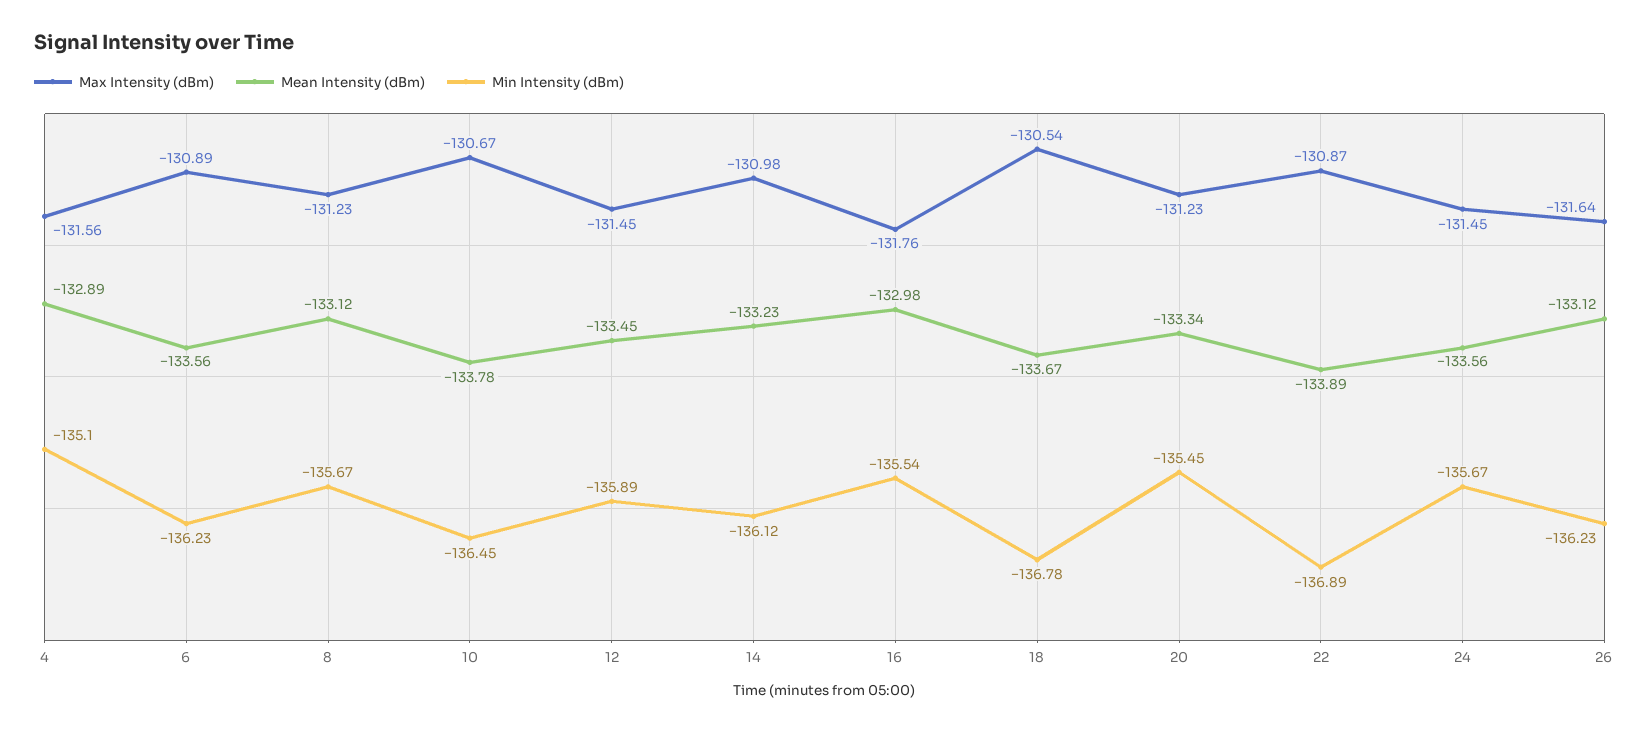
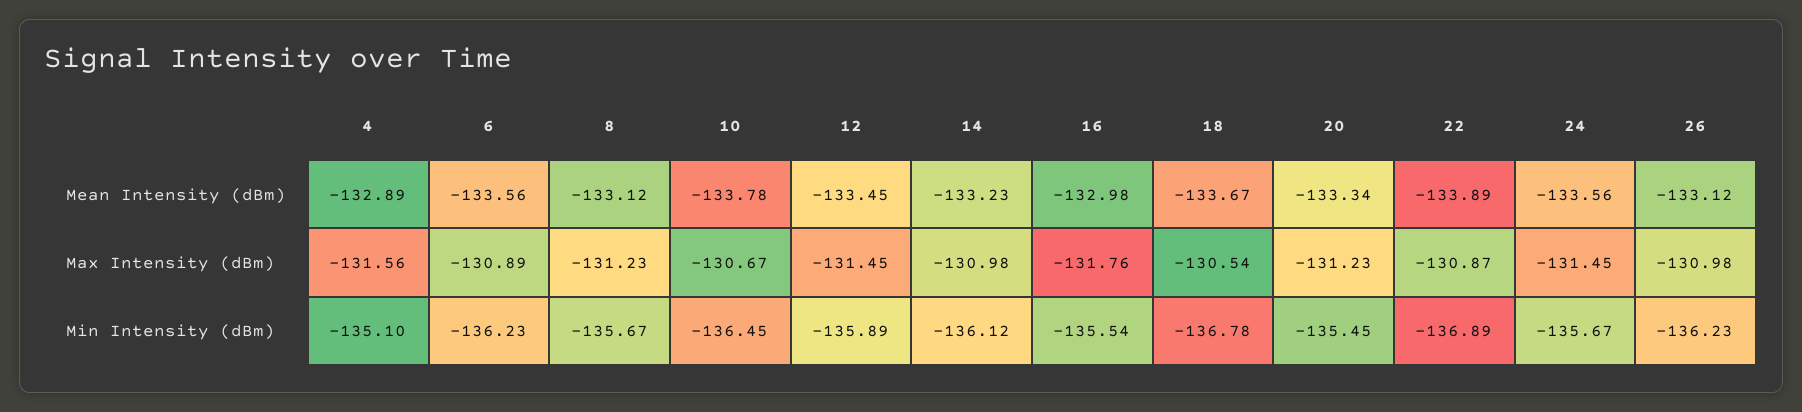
Max Intensity (dBm), 26: -131.64 -> -130.98

